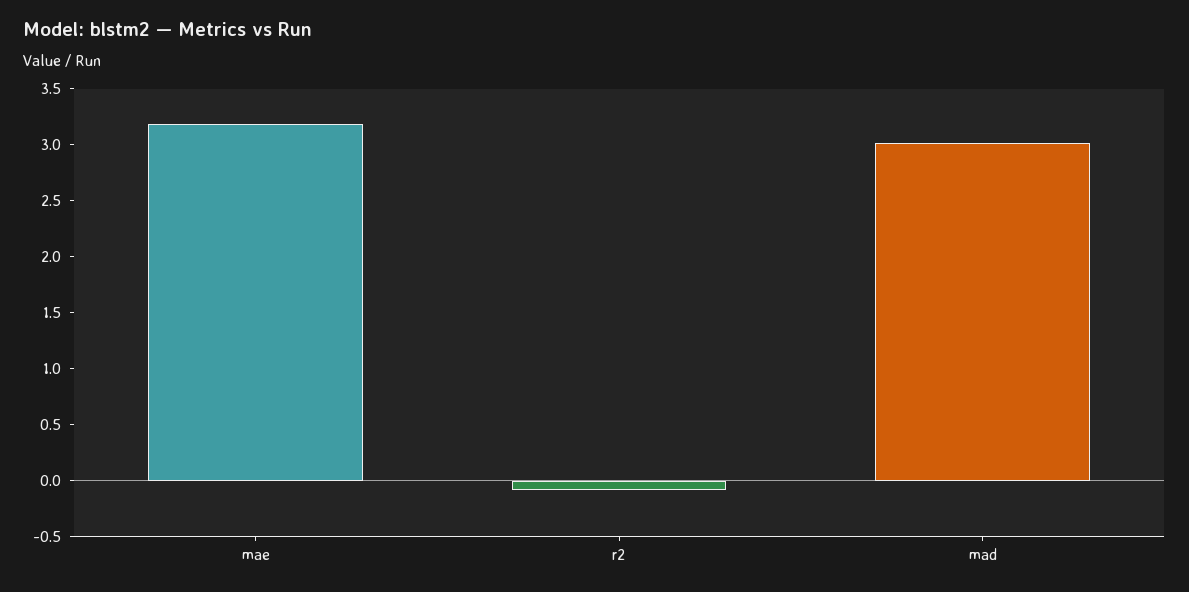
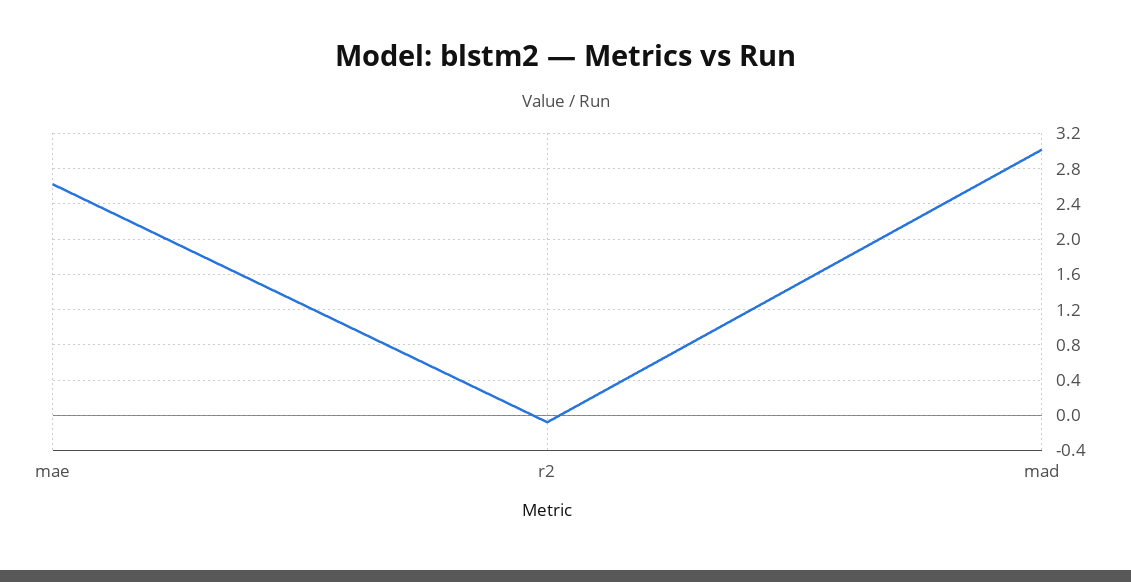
mae: 3.2 -> 2.6

